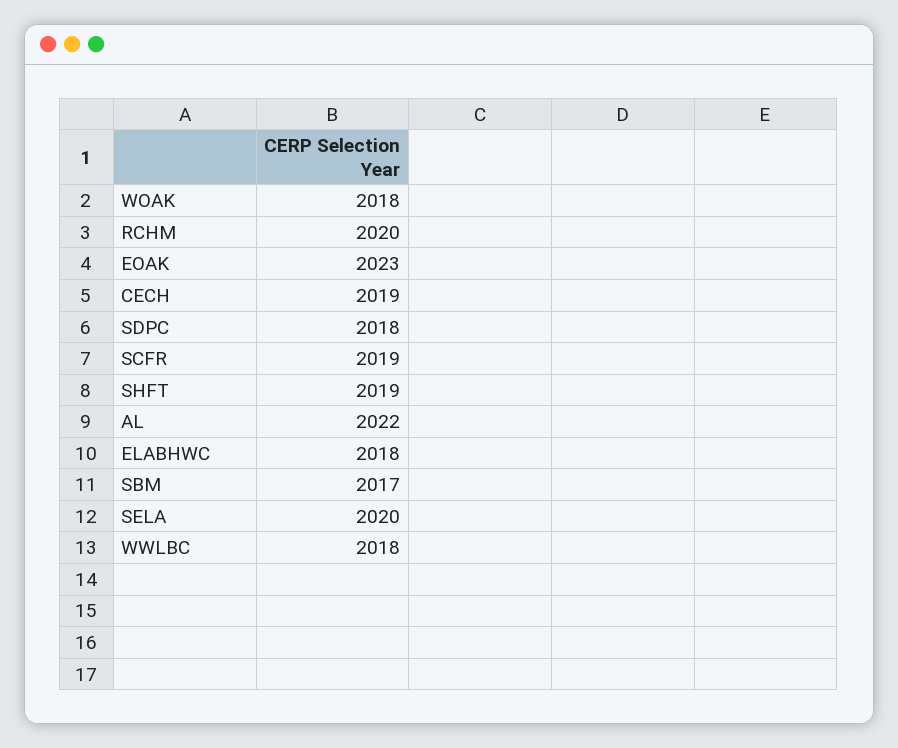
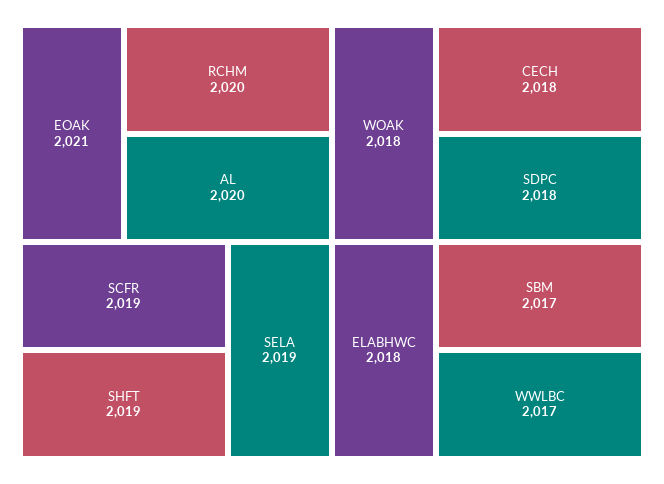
EOAK: 2023 -> 2021
CECH: 2019 -> 2018
AL: 2022 -> 2020
SELA: 2020 -> 2019
WWLBC: 2018 -> 2017

